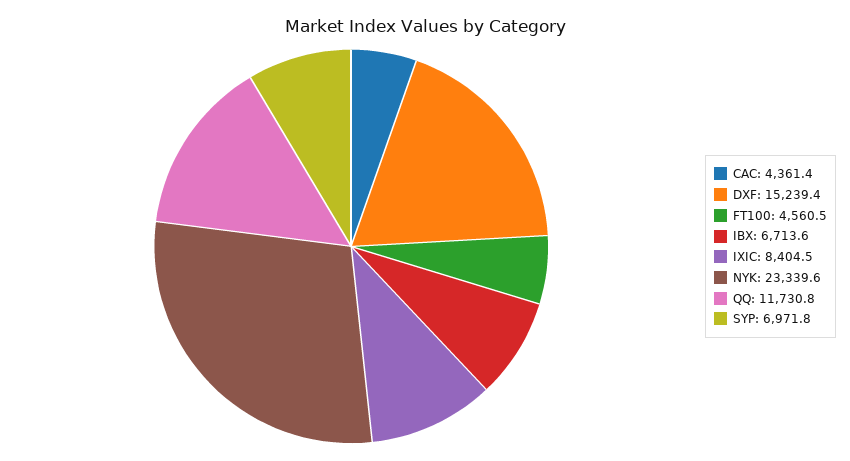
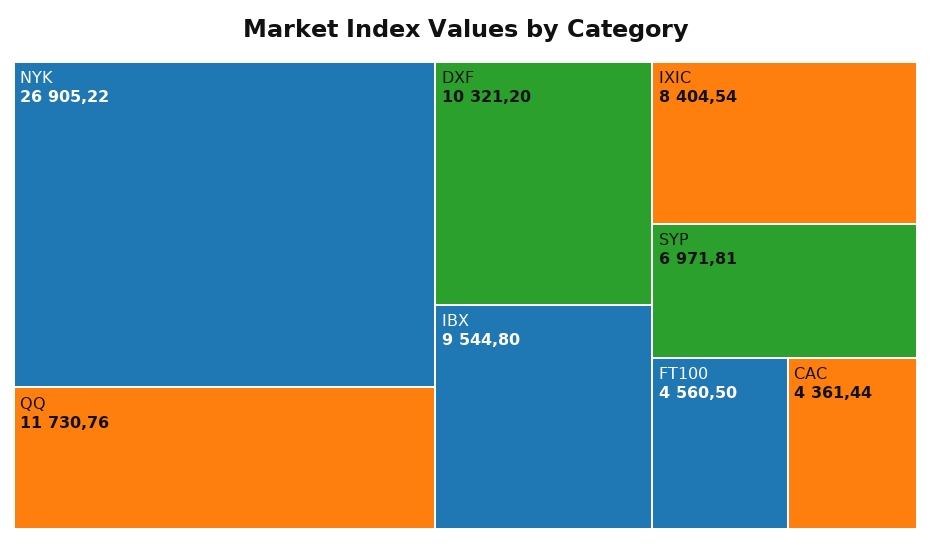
DXF: 15239.4 -> 10321.2
IBX: 6713.6 -> 9544.8
NYK: 23339.6 -> 26905.22

